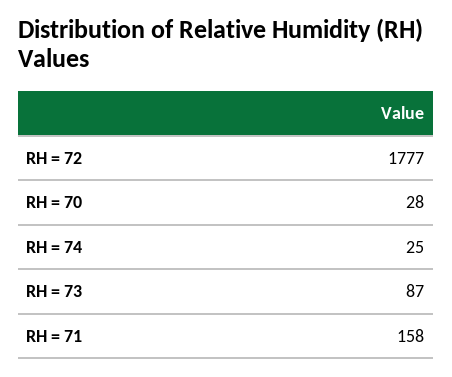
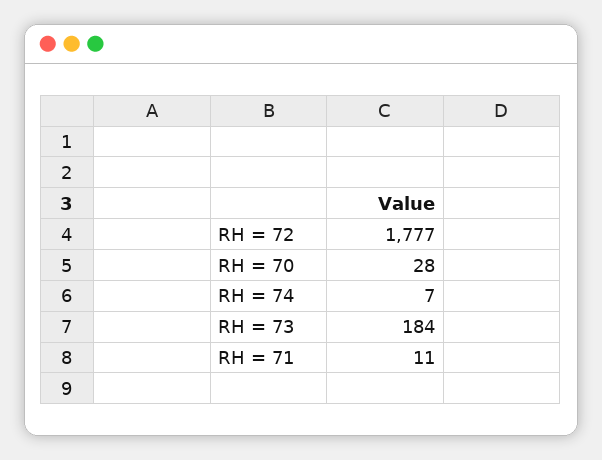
RH = 74: 25 -> 7
RH = 73: 87 -> 184
RH = 71: 158 -> 11

